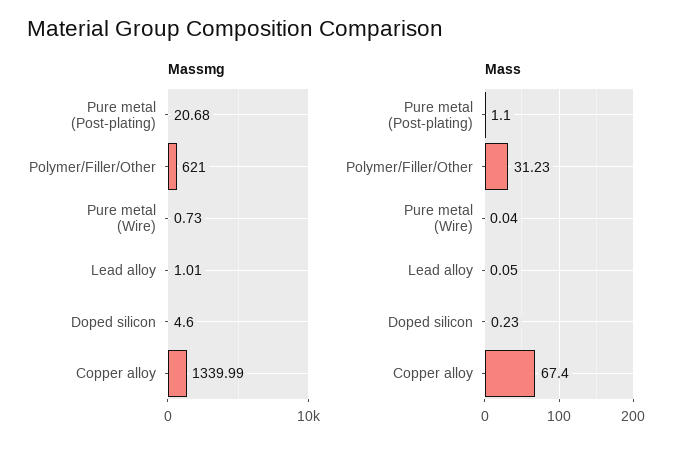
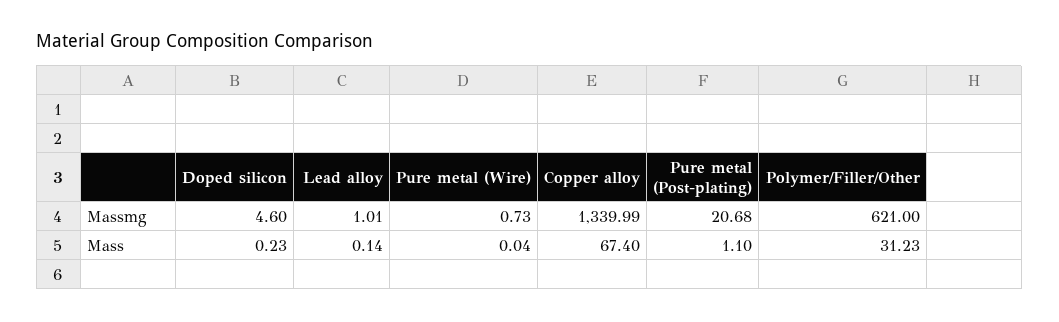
Mass, Lead alloy: 0.05 -> 0.14

